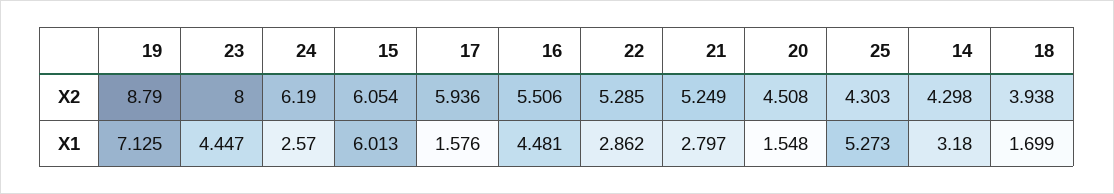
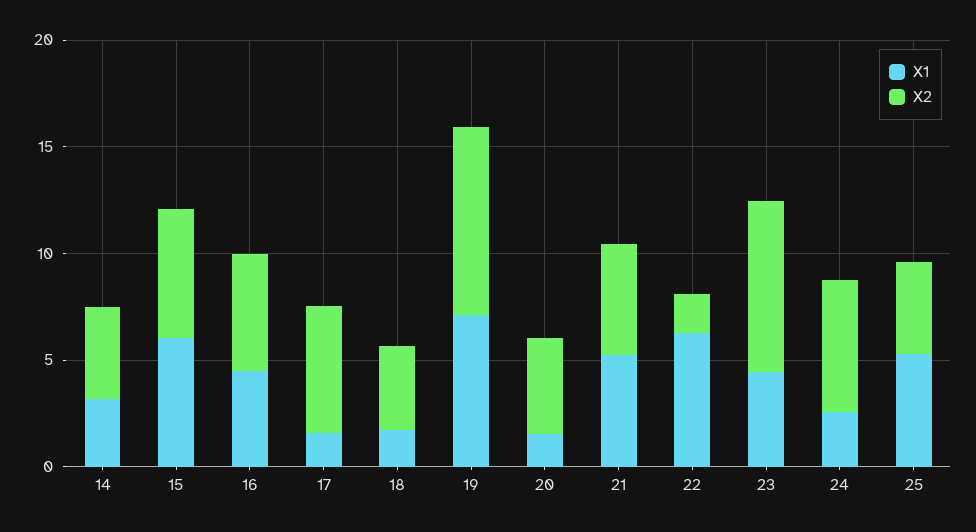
X2, 22: 5.285 -> 2
X1, 22: 2.862 -> 6
X1, 21: 2.797 -> 5

